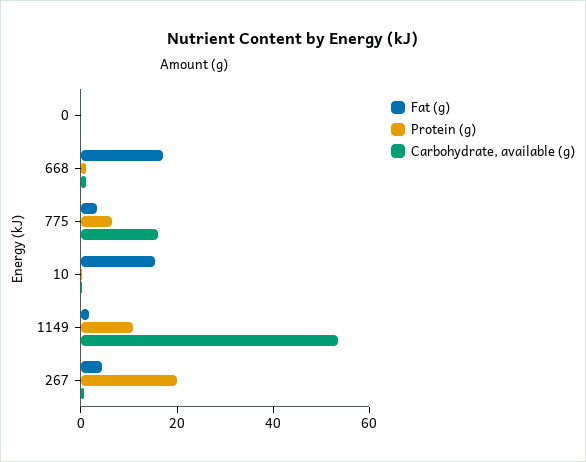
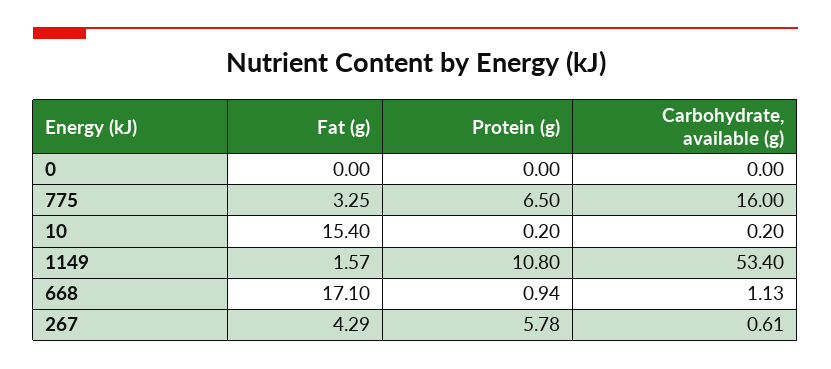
Protein (g), 267: 20 -> 5.78

